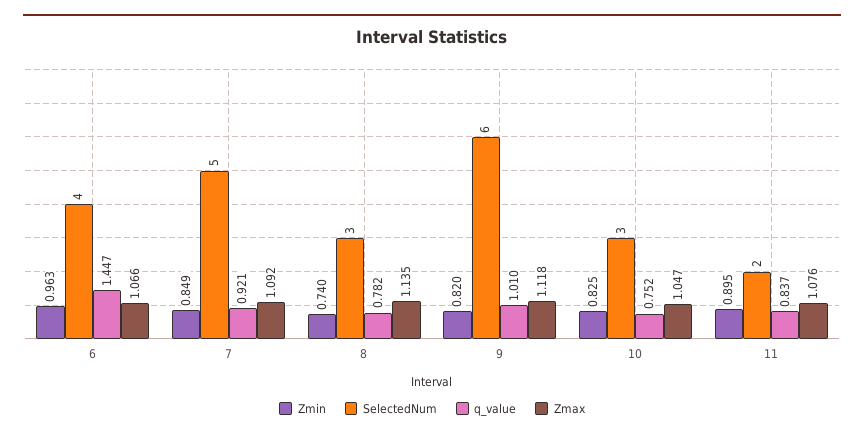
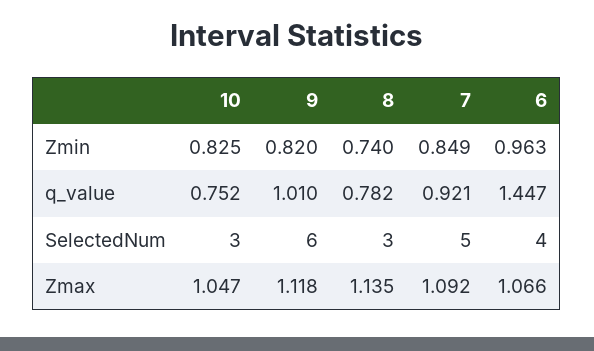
Zmin, 11: 0.895 -> none
SelectedNum, 11: 2 -> none
q_value, 11: 0.837 -> none
Zmax, 11: 1.076 -> none

